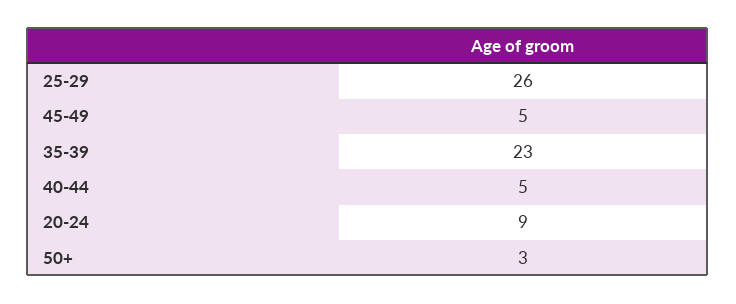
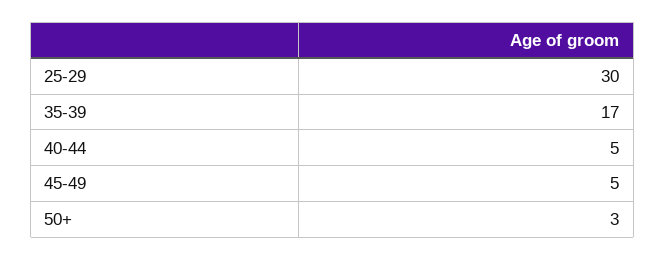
25-29: 26 -> 30
35-39: 23 -> 17
20-24: 9 -> none

